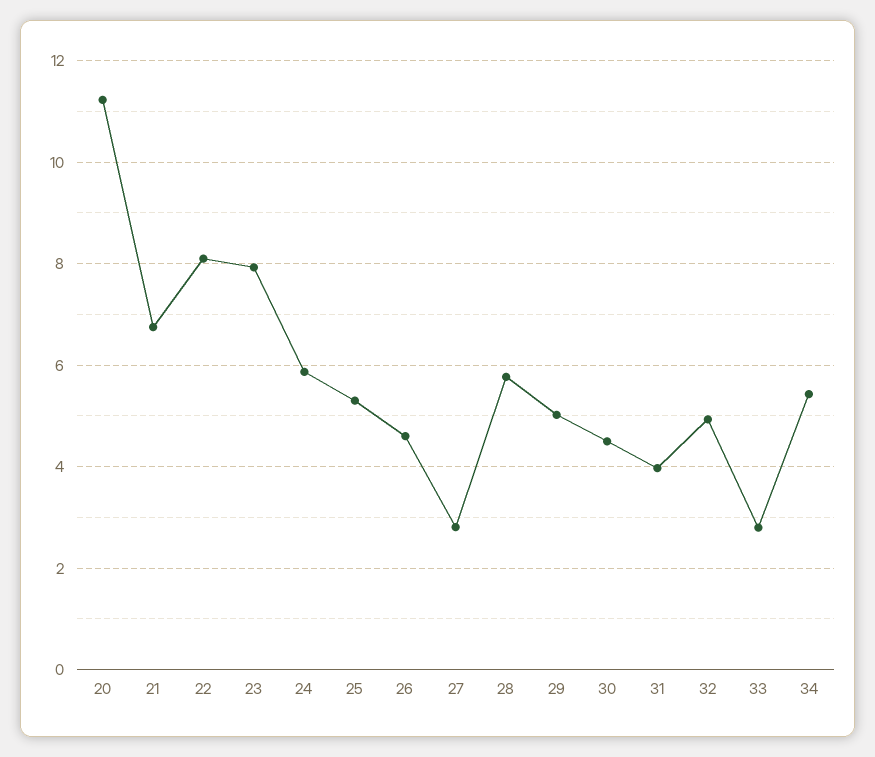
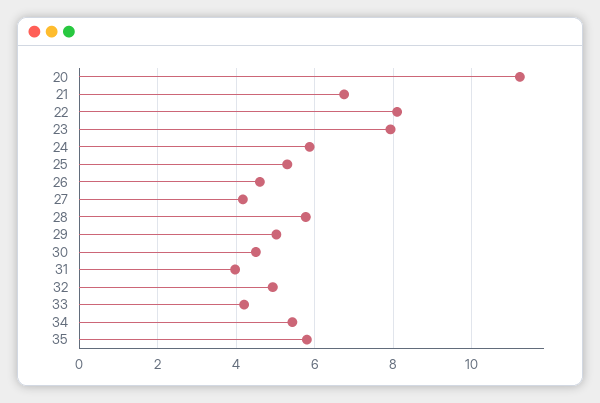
27: 2.8 -> 4.2
33: 2.8 -> 4.2
35: none -> 5.8

